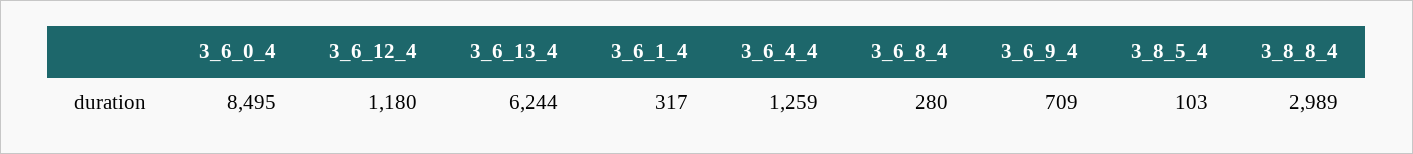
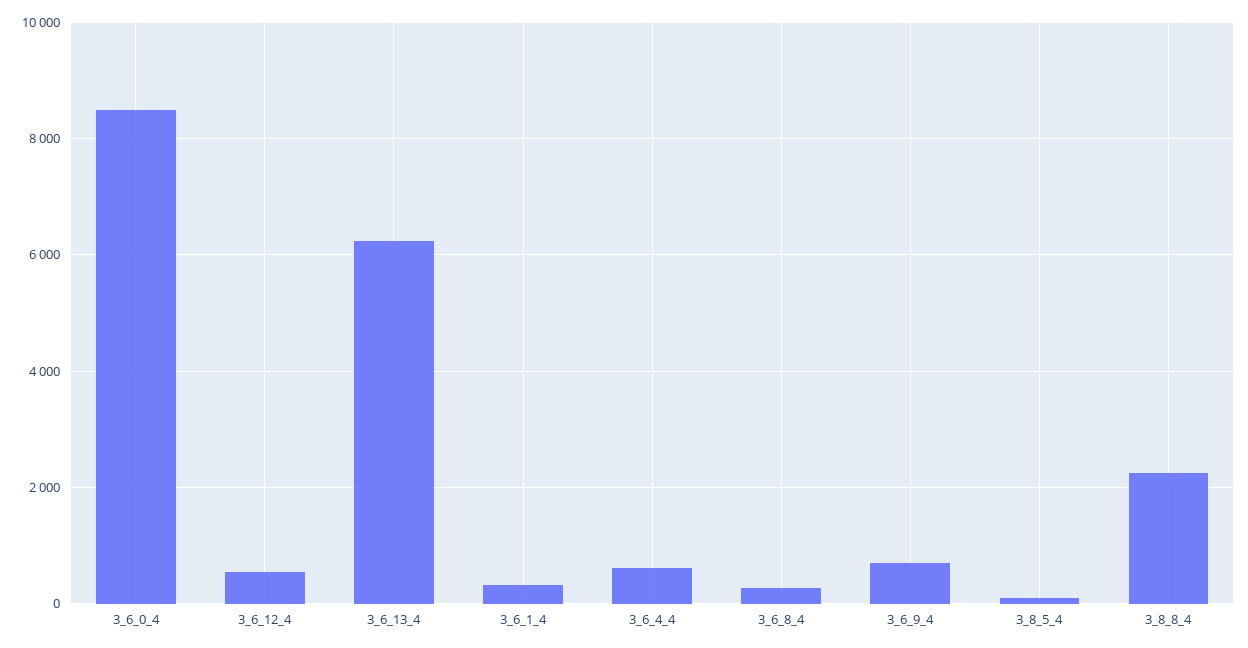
3_6_12_4: 1180 -> 600
3_6_4_4: 1259 -> 600
3_8_8_4: 2989 -> 2200

